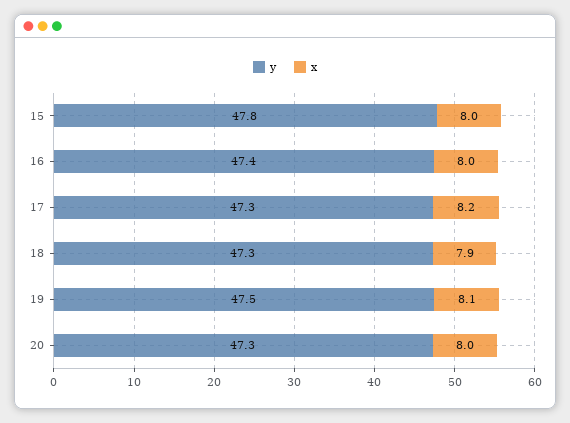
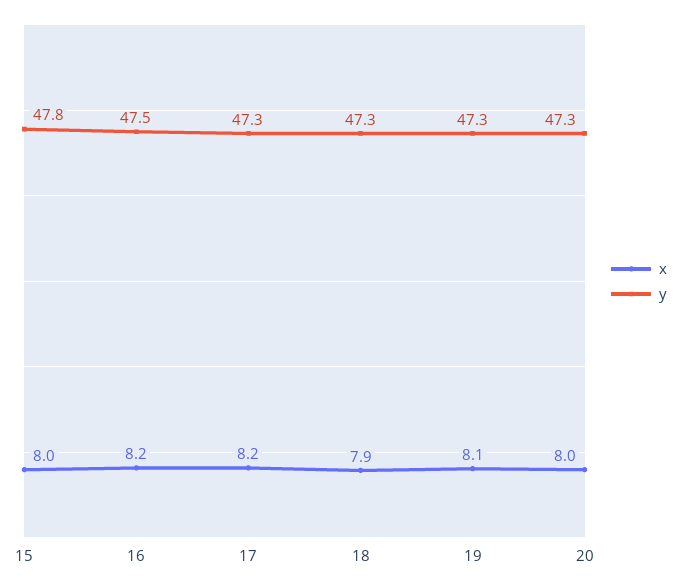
y, 16: 47.4 -> 47.5
x, 16: 8 -> 8.2
y, 19: 47.5 -> 47.3

